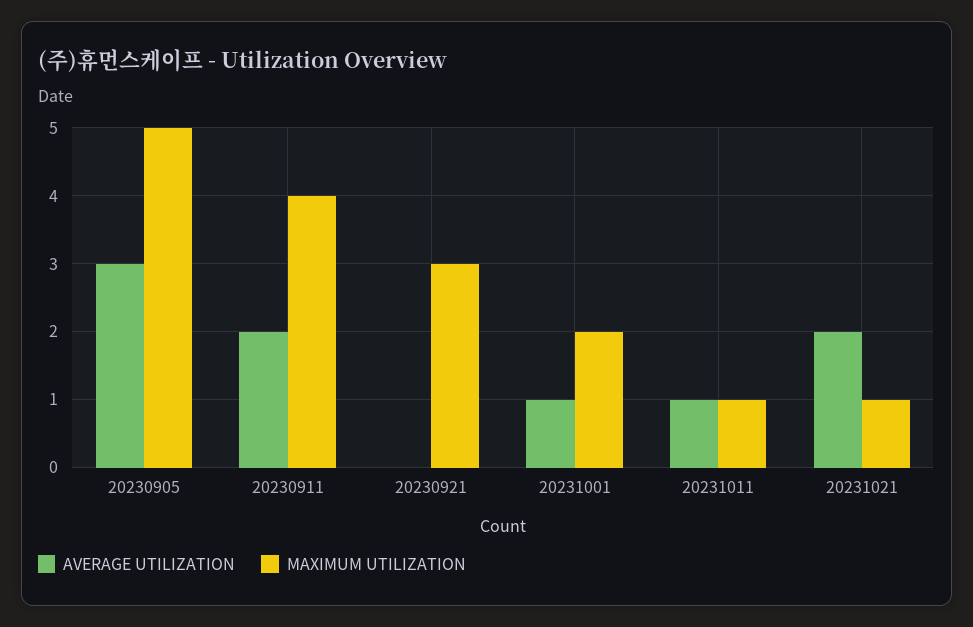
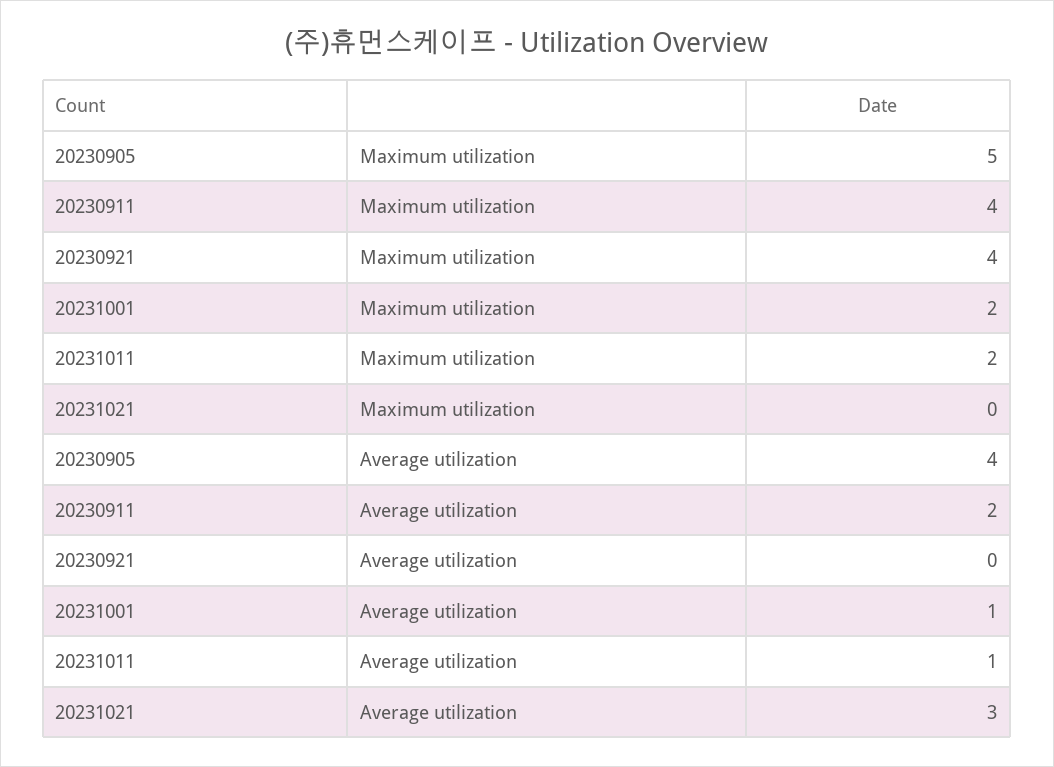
AVERAGE UTILIZATION, 20230905: 3 -> 4
MAXIMUM UTILIZATION, 20230921: 3 -> 4
MAXIMUM UTILIZATION, 20231011: 1 -> 2
AVERAGE UTILIZATION, 20231021: 2 -> 3
MAXIMUM UTILIZATION, 20231021: 1 -> 0

